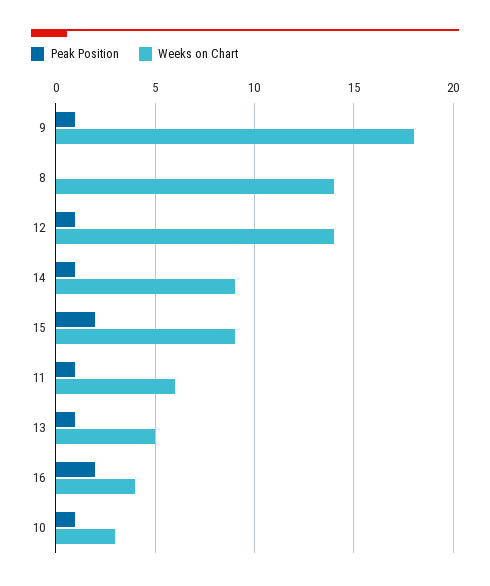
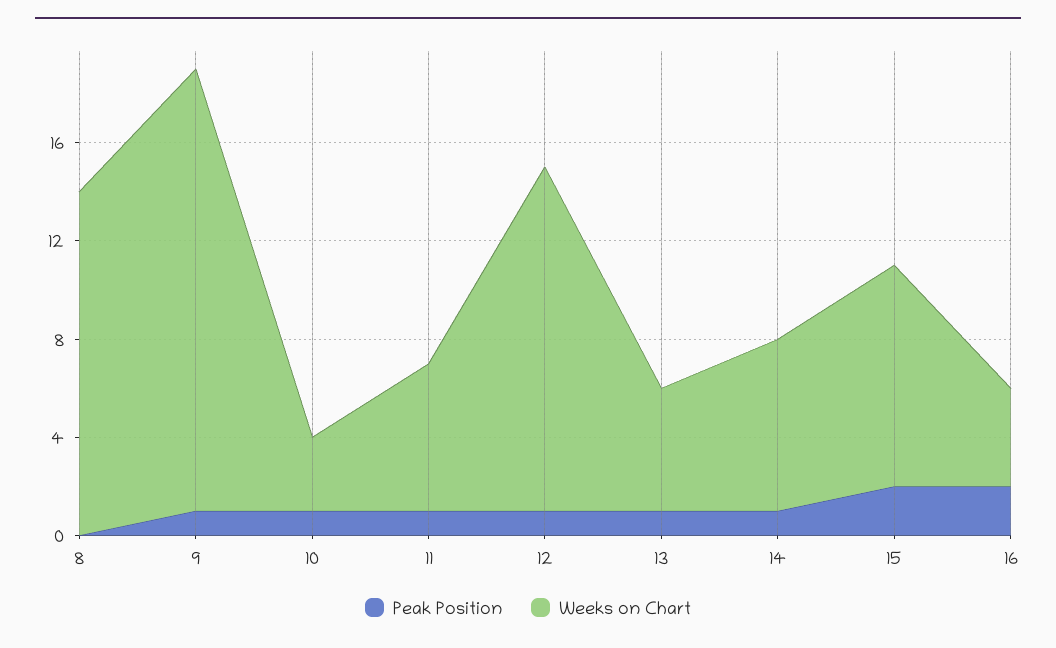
Weeks on Chart, 14: 9 -> 7

